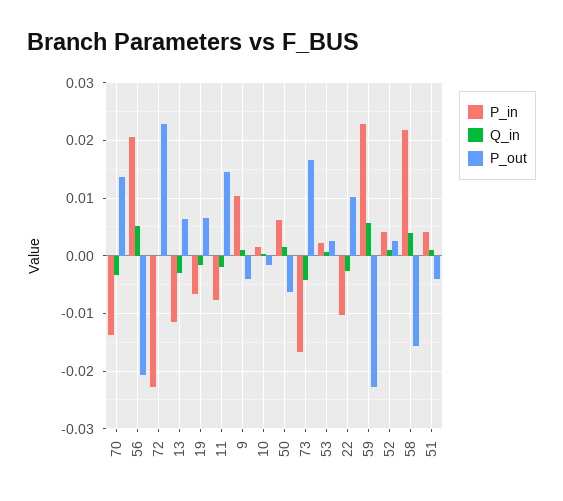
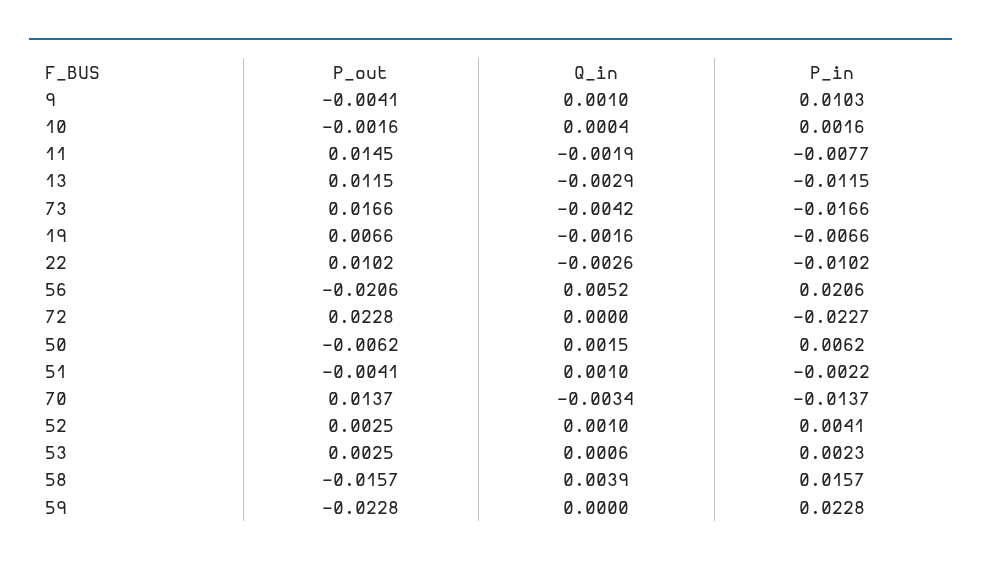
P_out, 13: 0.006 -> 0.0115
Q_in, 59: 0.006 -> 0
P_in, 58: 0.022 -> 0.0157
P_in, 51: 0.004 -> -0.0022

